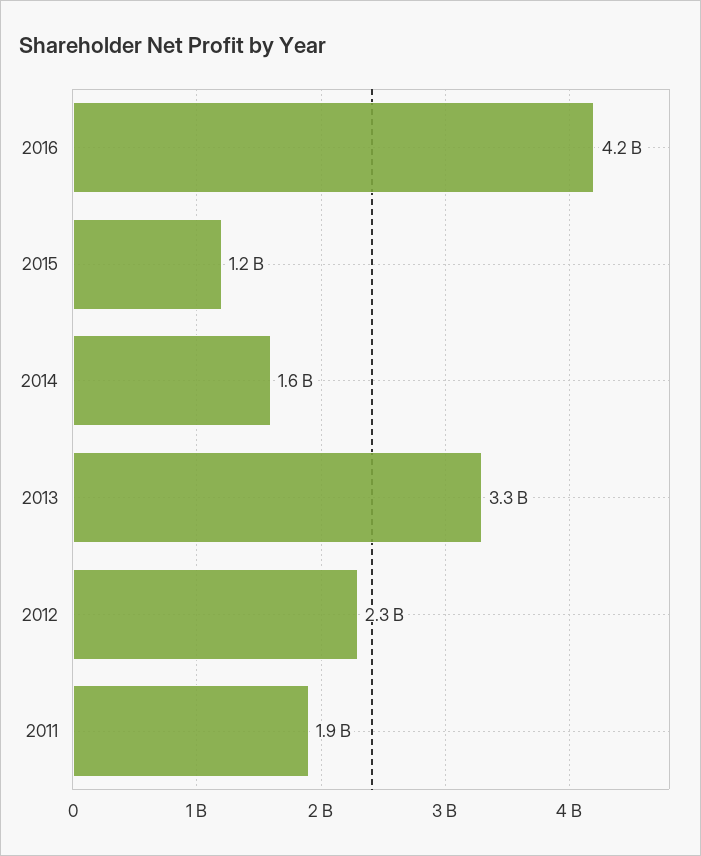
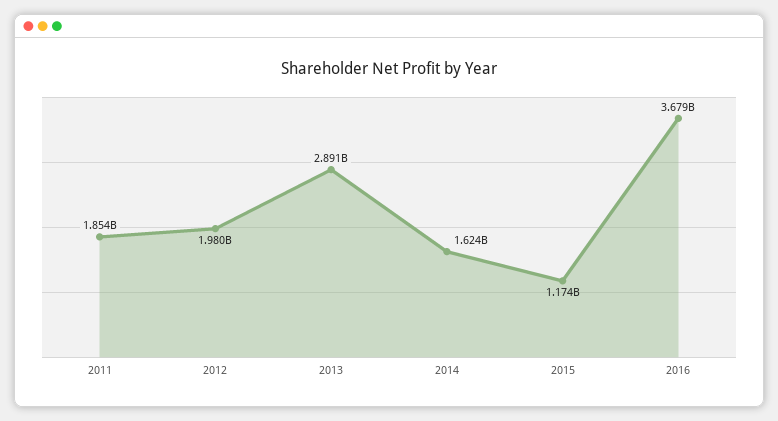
2016: 4200000000 -> 3679000000
2013: 3300000000 -> 2891000000
2012: 2300000000 -> 1980000000

